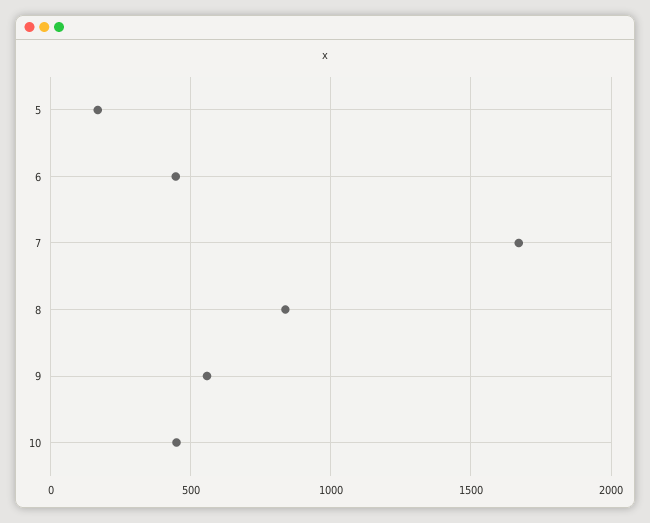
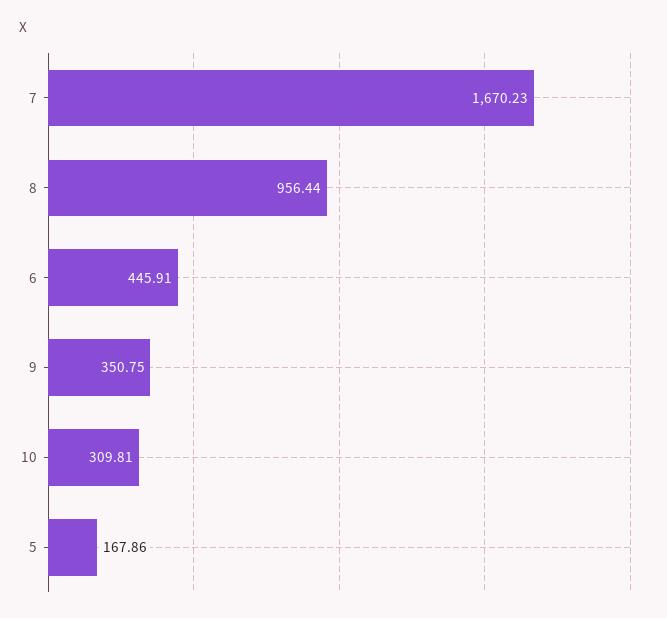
8: 850 -> 956.44
9: 550 -> 350.75
10: 450 -> 309.81

